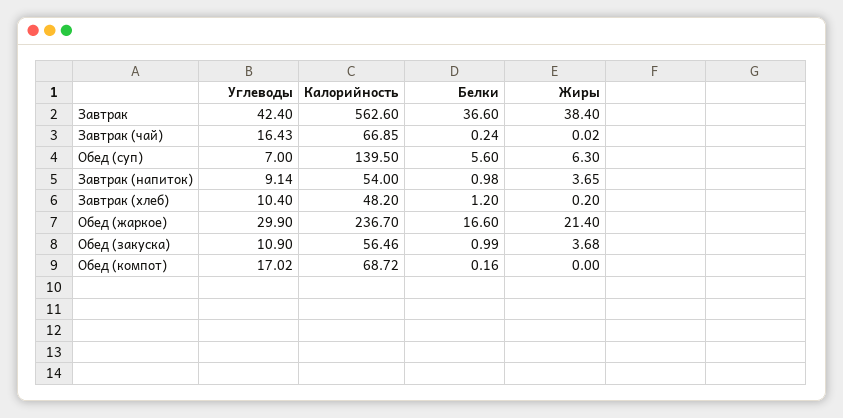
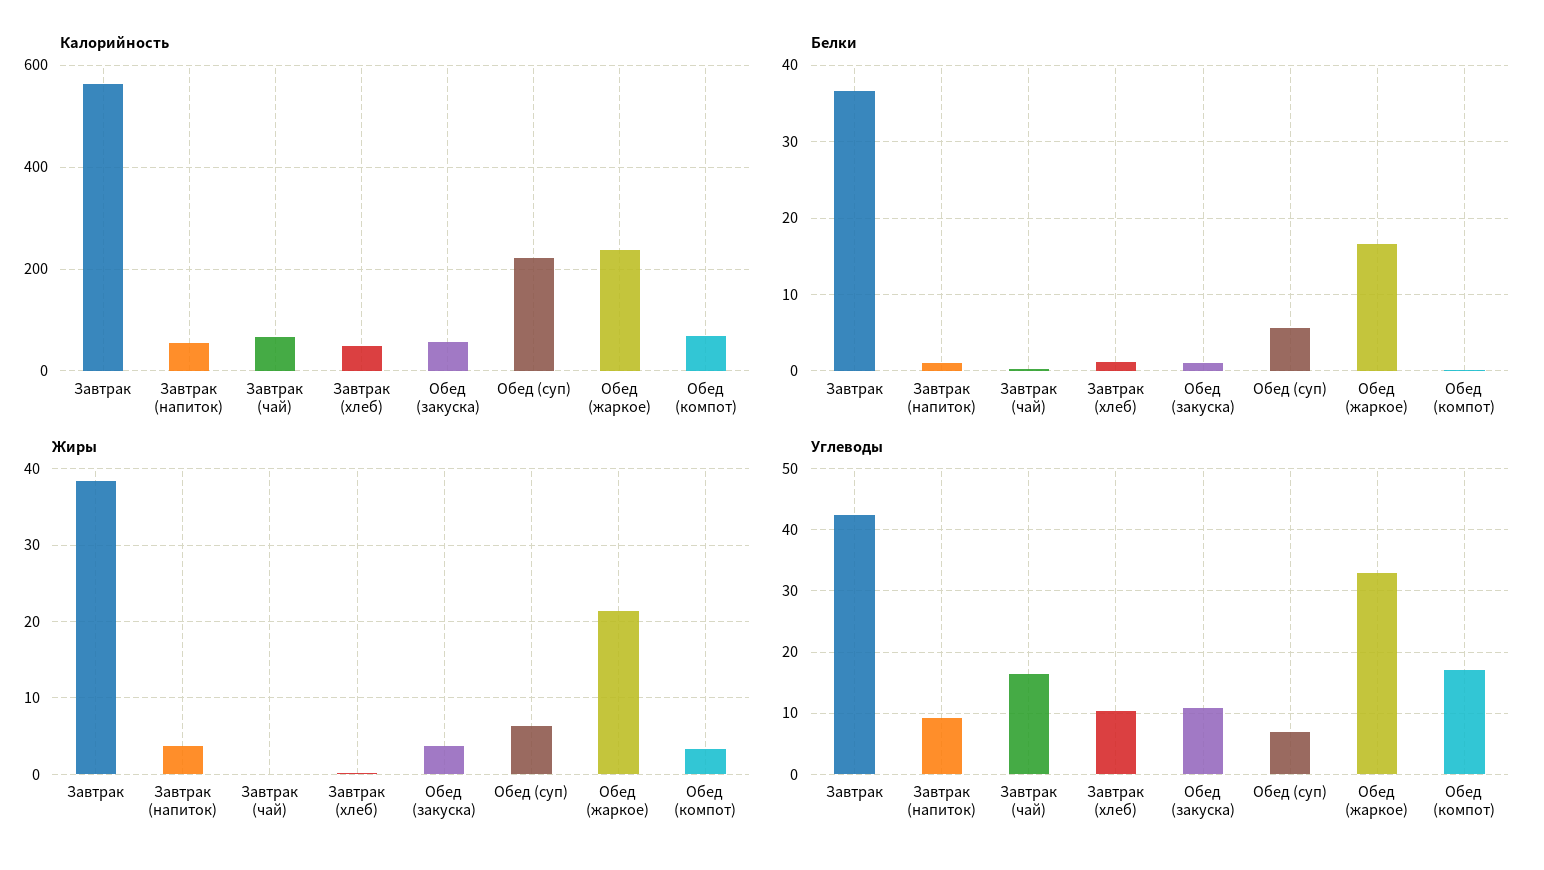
Калорийность, Обед (суп): 139.5 -> 220
Углеводы, Обед (жаркое): 29.9 -> 33
Жиры, Обед (компот): 0 -> 3

